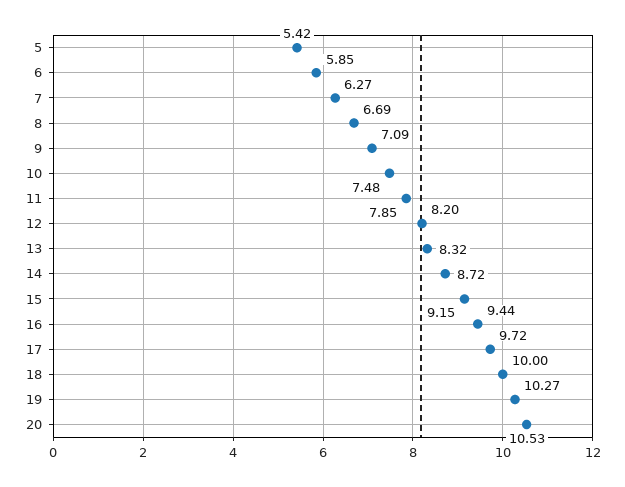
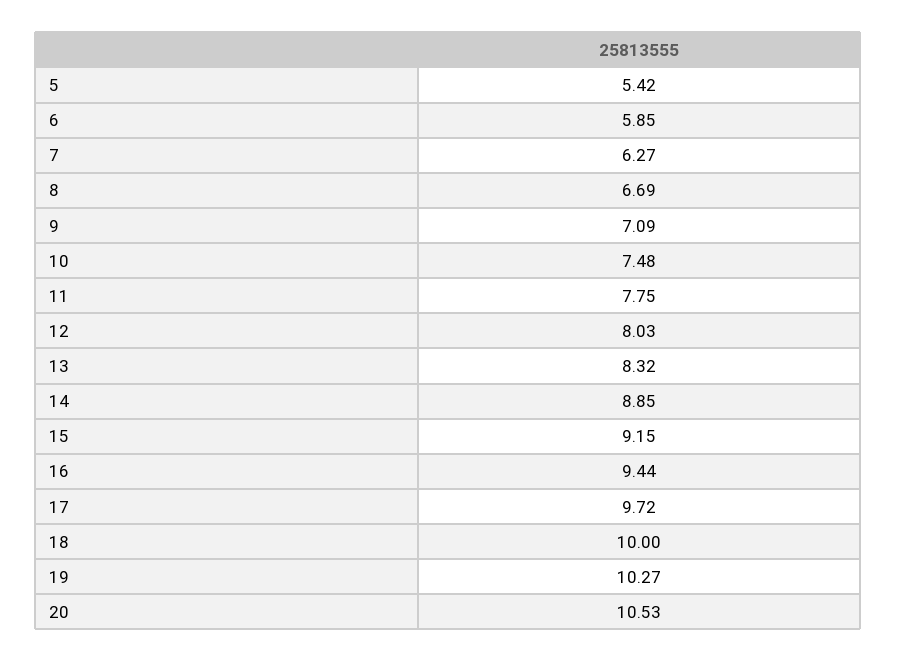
11: 7.85 -> 7.75
12: 8.2 -> 8.03
14: 8.72 -> 8.85

